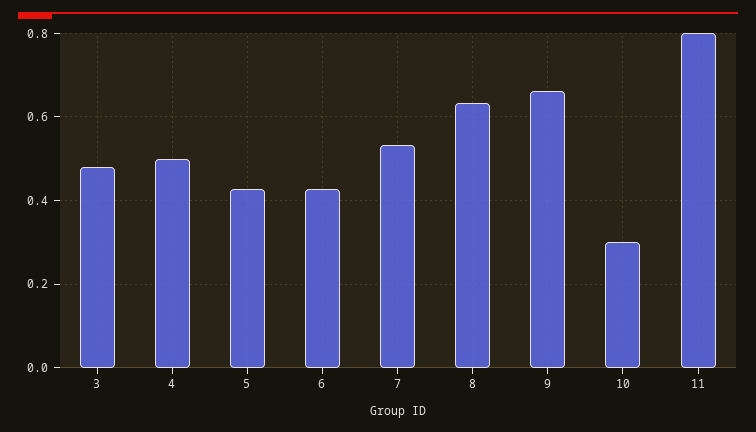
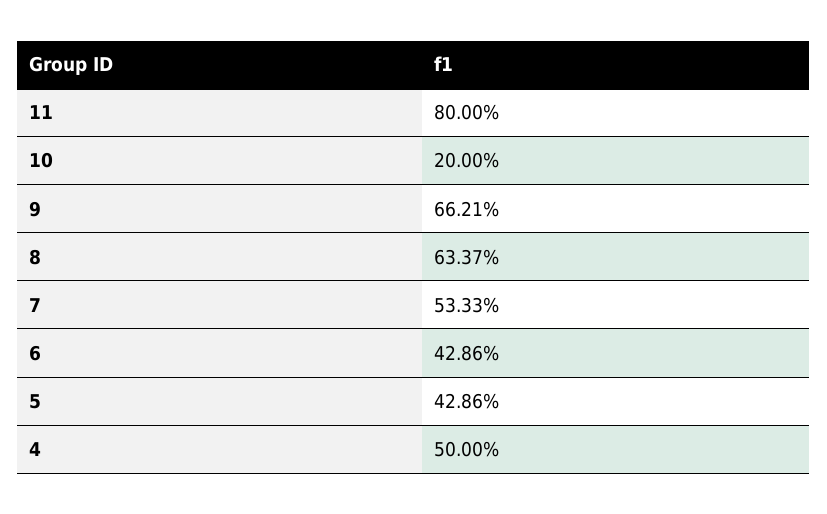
3: 0.48 -> none
10: 0.3 -> 0.2

